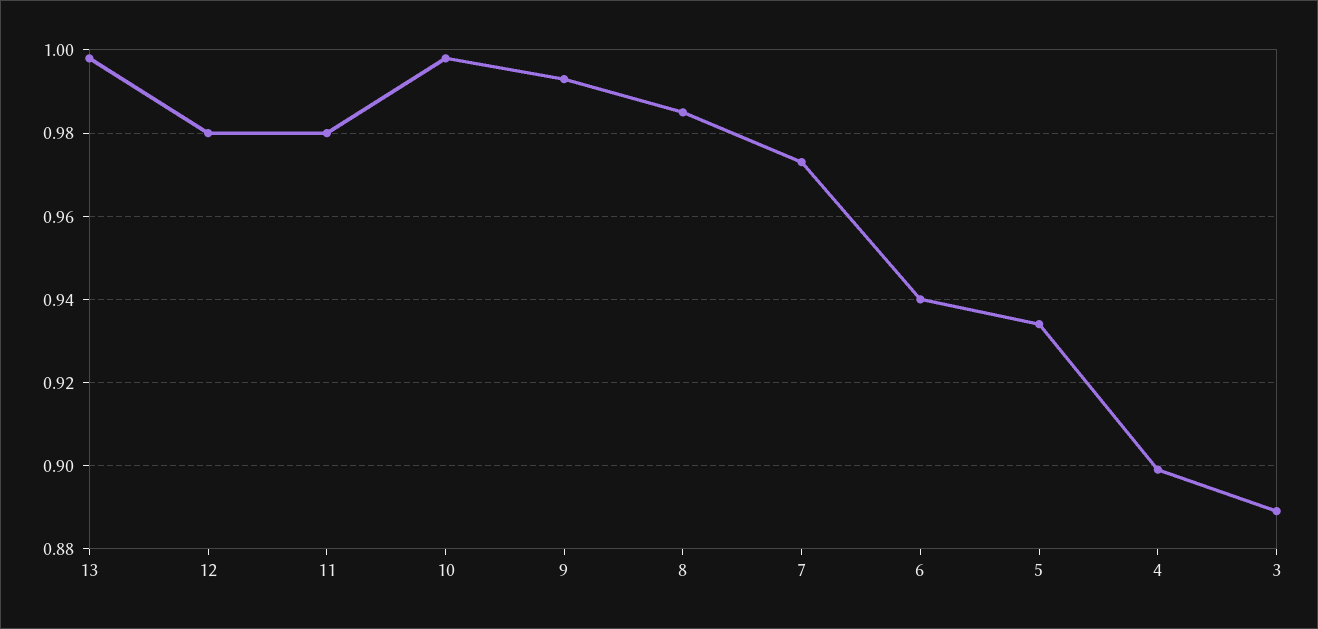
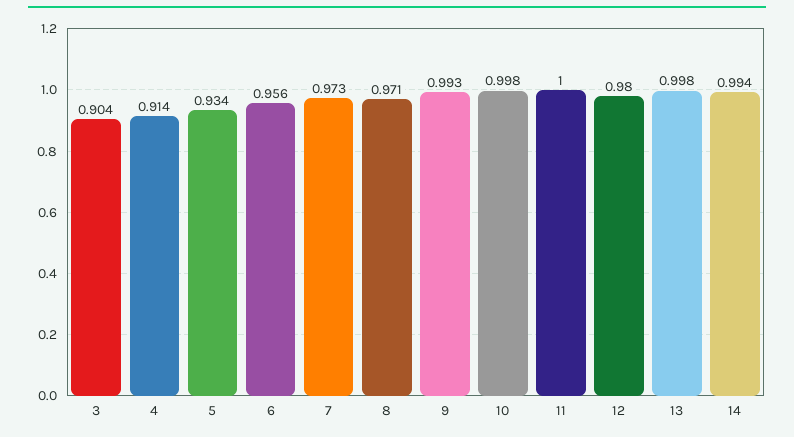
11: 0.98 -> 1
8: 0.985 -> 0.971
6: 0.94 -> 0.956
4: 0.9 -> 0.914
3: 0.89 -> 0.904
14: none -> 0.994

